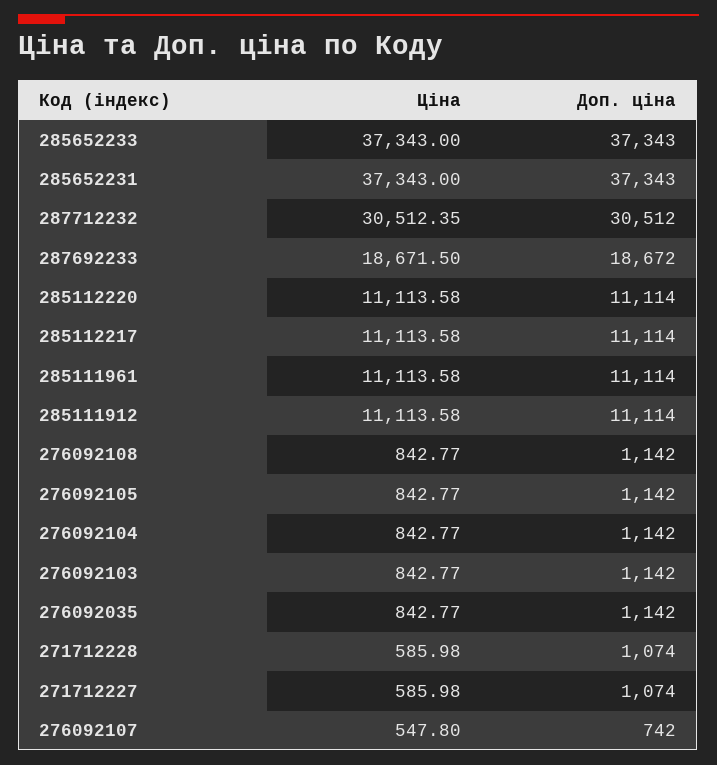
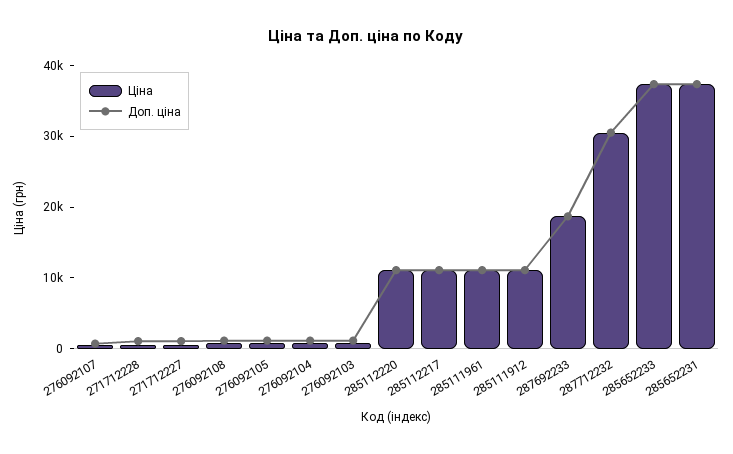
Ціна, 276092035: 842.77 -> none
Доп. ціна, 276092035: 1142 -> none

